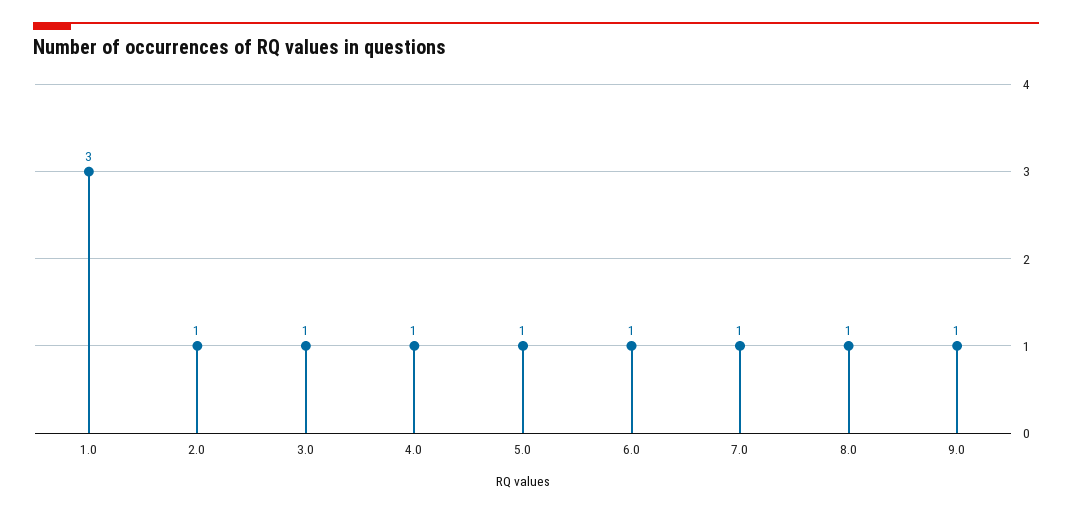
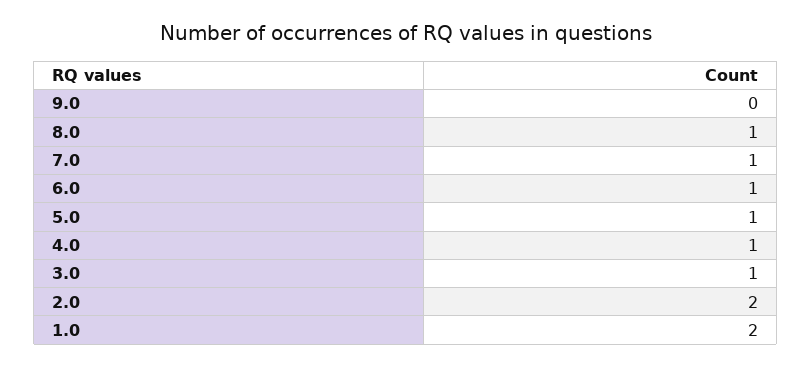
1.0: 3 -> 2
2.0: 1 -> 2
9.0: 1 -> 0

